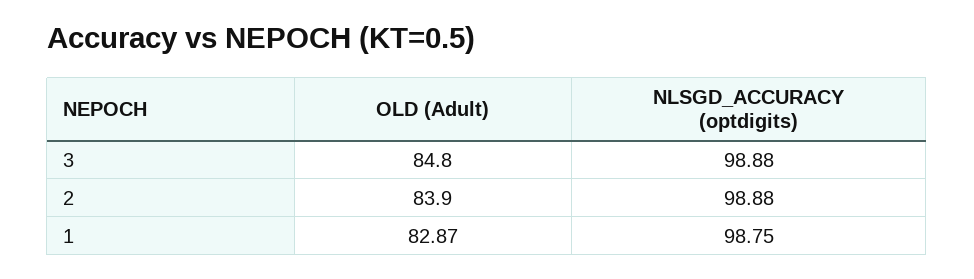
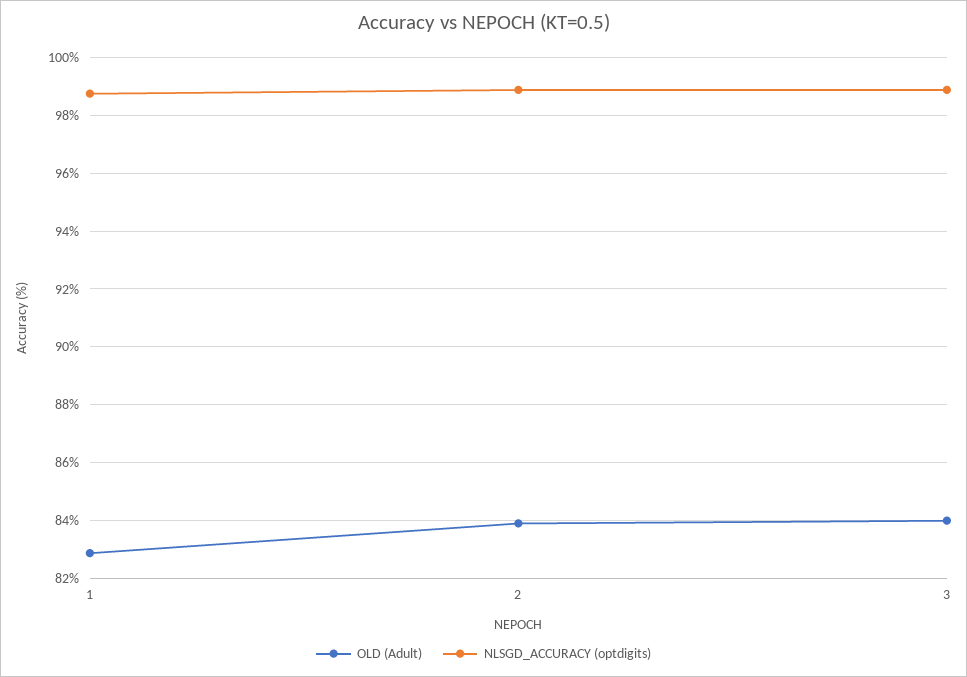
OLD (Adult), 3: 84.8 -> 84

